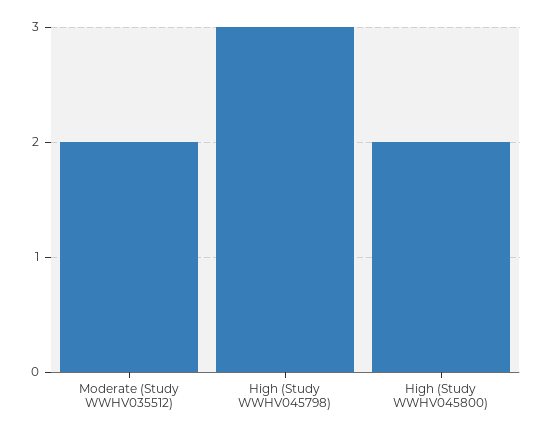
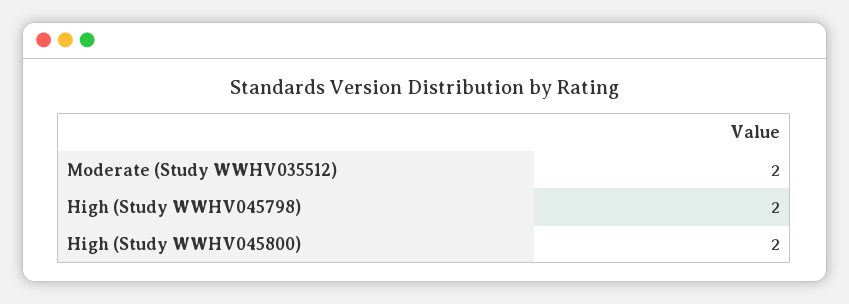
High (Study WWHV045798): 3 -> 2

